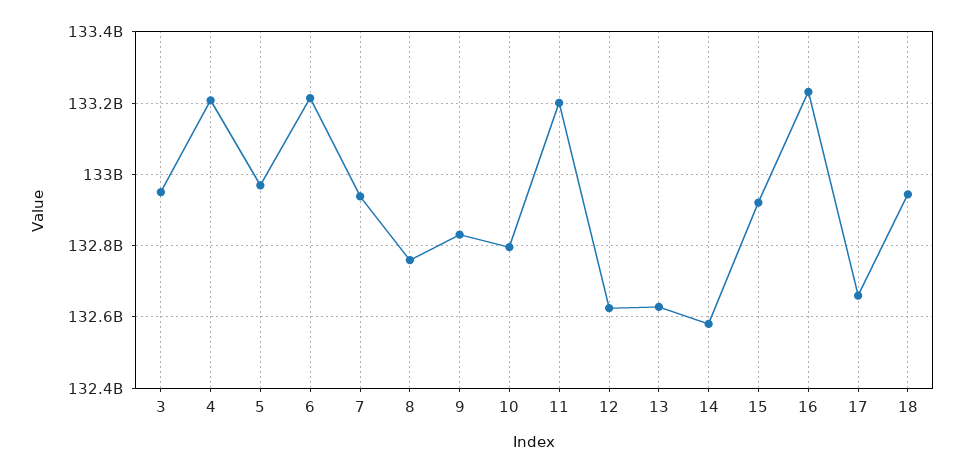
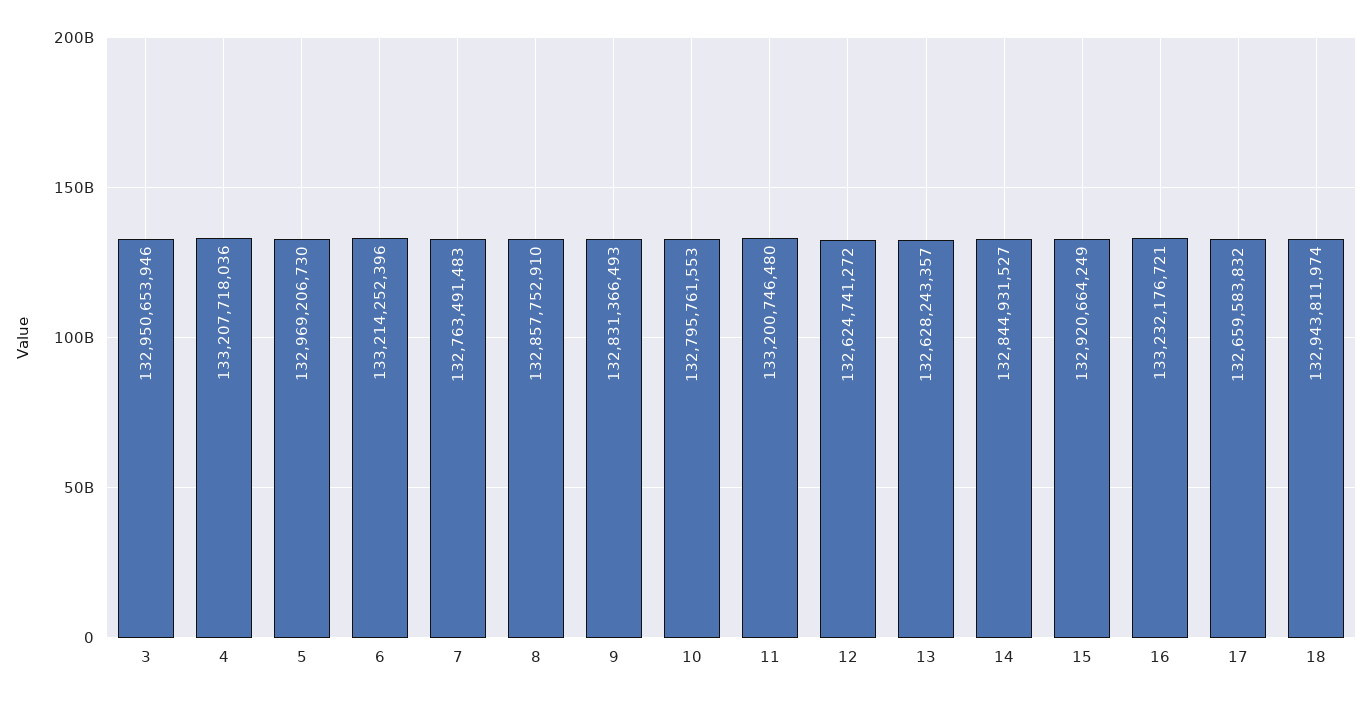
7: 132940000000 -> 132763491483
8: 132760000000 -> 132857752910
14: 132580000000 -> 132844931527

